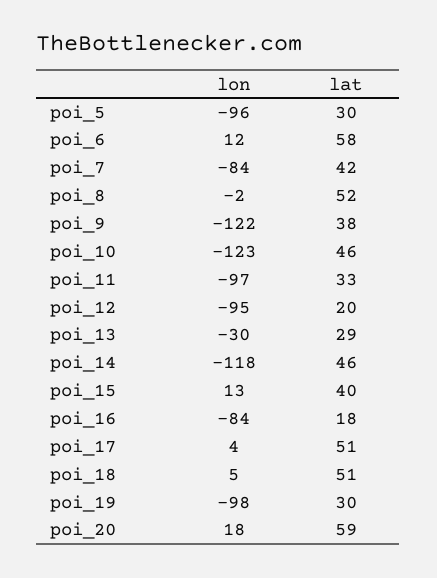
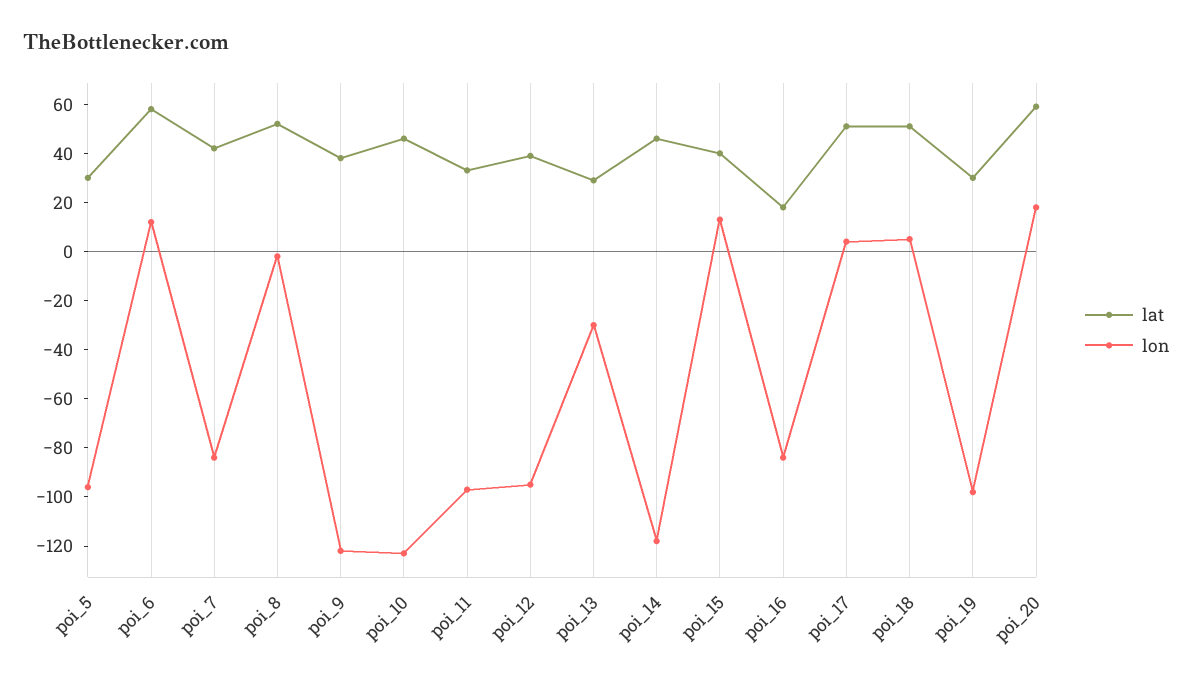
lat, poi_12: 20 -> 40

